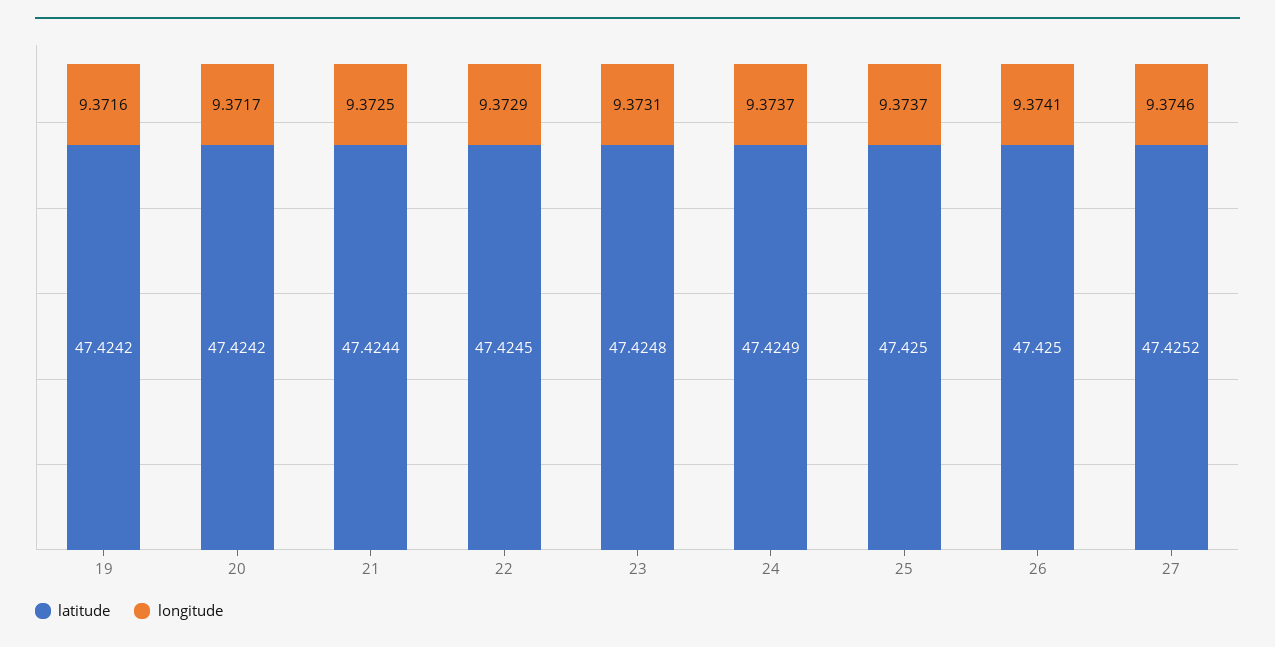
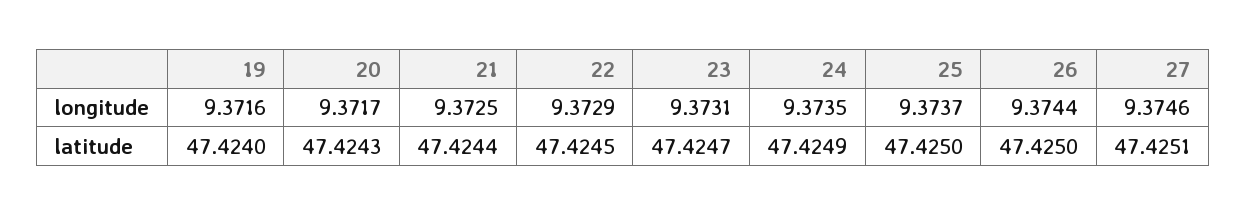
latitude, 19: 47.4242 -> 47.424
latitude, 20: 47.4242 -> 47.4243
latitude, 23: 47.4248 -> 47.4247
longitude, 24: 9.3737 -> 9.3735
longitude, 26: 9.3741 -> 9.3744
latitude, 27: 47.4252 -> 47.4251

